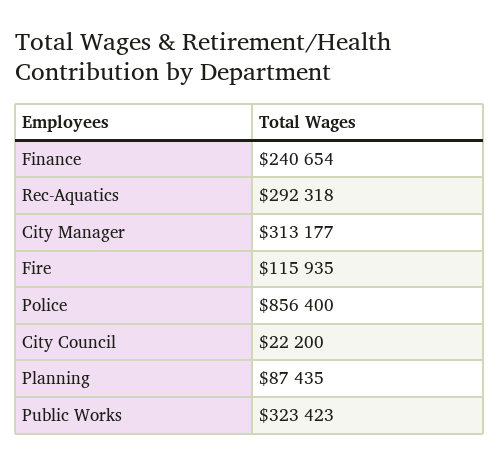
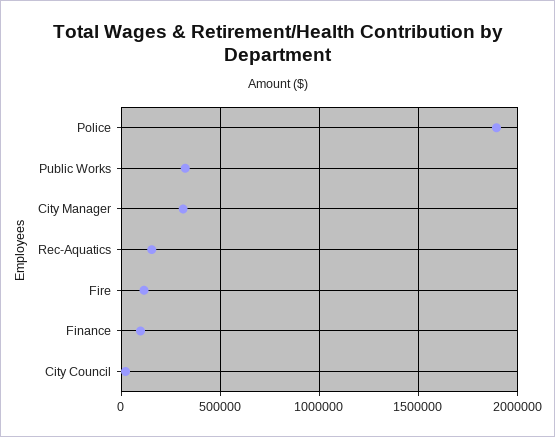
Finance: 240654 -> 100000
Rec-Aquatics: 292318 -> 150000
Police: 856400 -> 1900000
Planning: 87435 -> none

